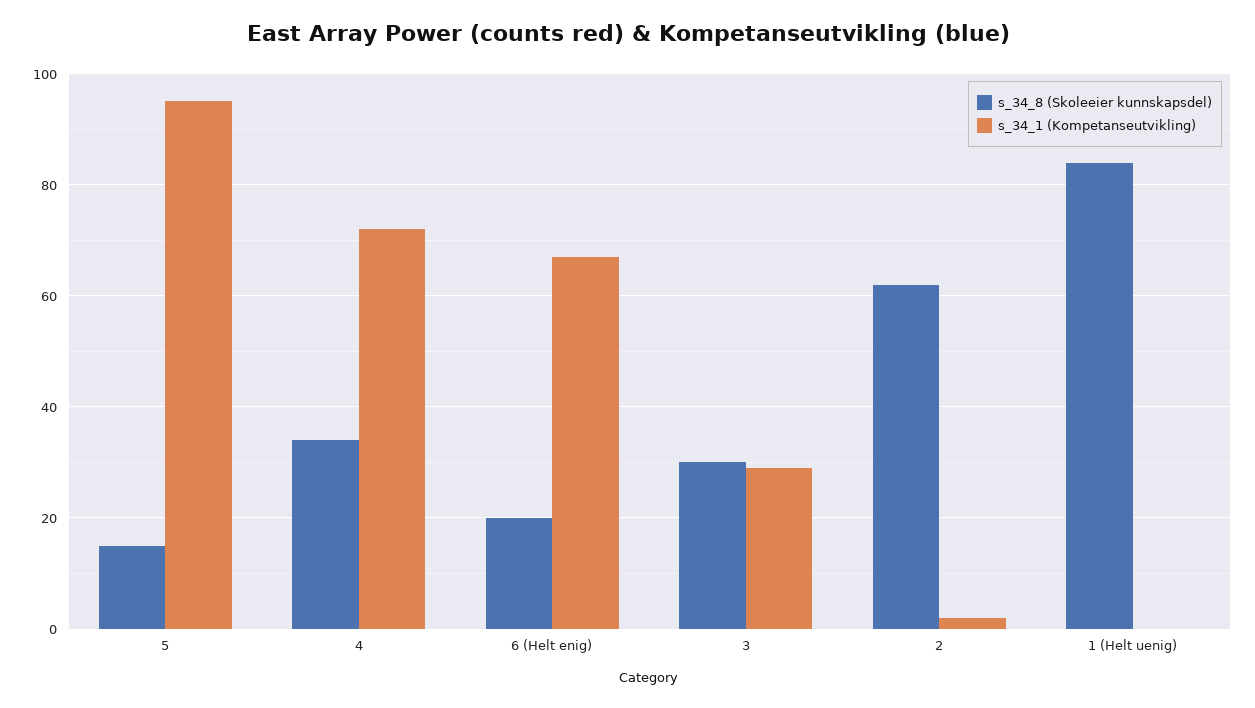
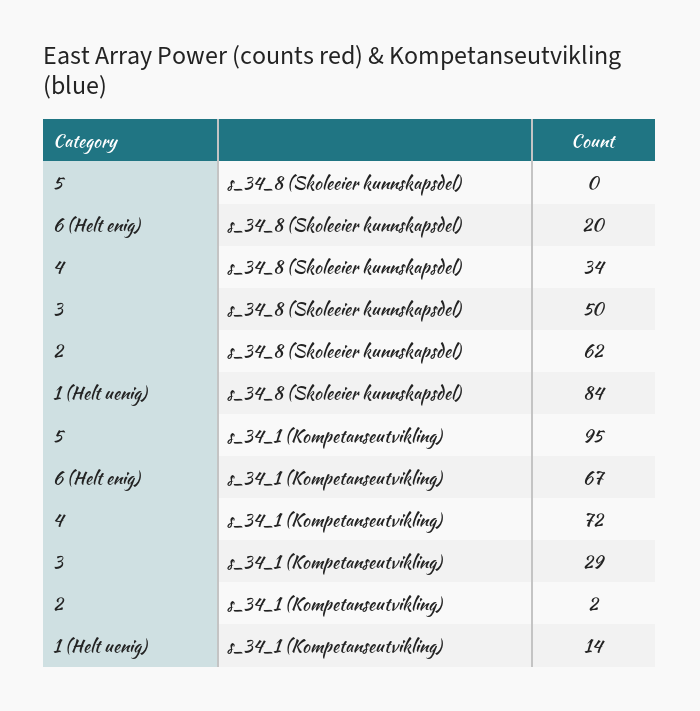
s_34_8 (Skoleeier kunnskapsdel), 5: 15 -> 0
s_34_8 (Skoleeier kunnskapsdel), 3: 30 -> 50
s_34_1 (Kompetanseutvikling), 1 (Helt uenig): 0 -> 14

